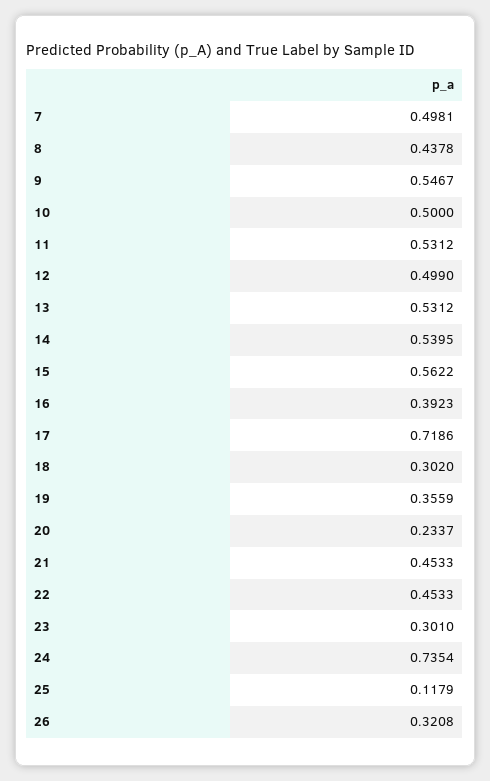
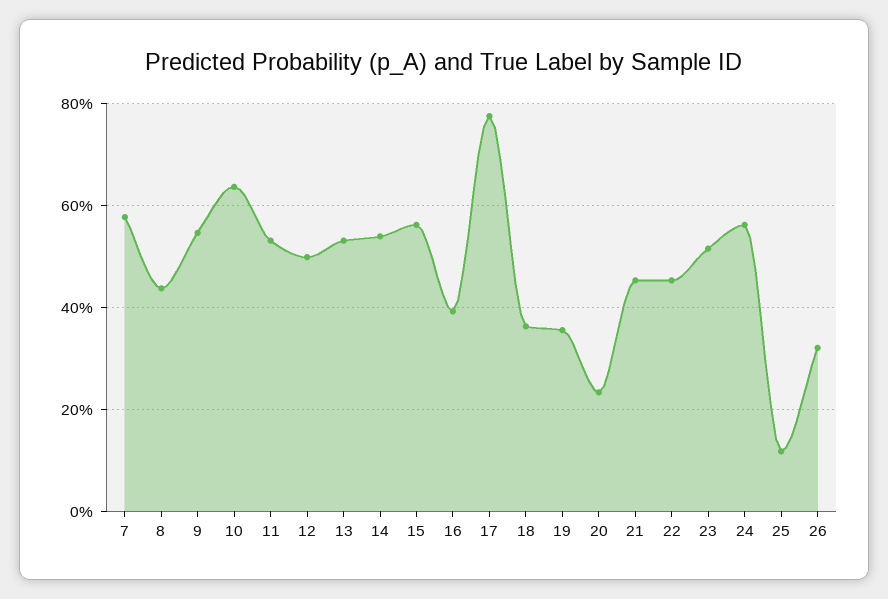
7: 0.4981 -> 0.58
10: 0.5 -> 0.64
17: 0.7186 -> 0.78
18: 0.302 -> 0.36
23: 0.301 -> 0.52
24: 0.7354 -> 0.56

